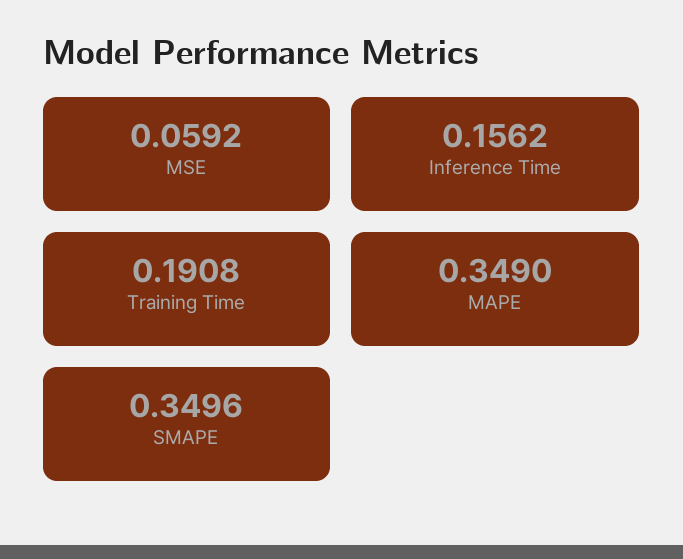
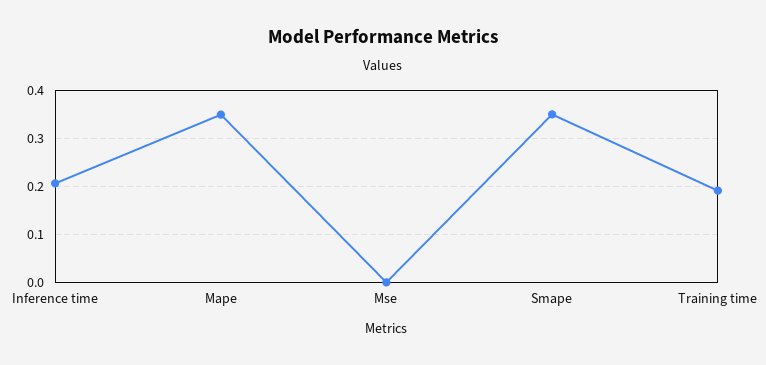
MSE: 0.0592 -> 0
Inference Time: 0.1562 -> 0.2

